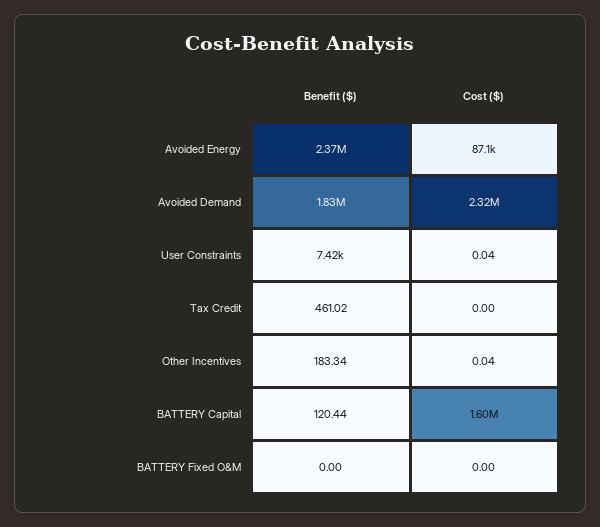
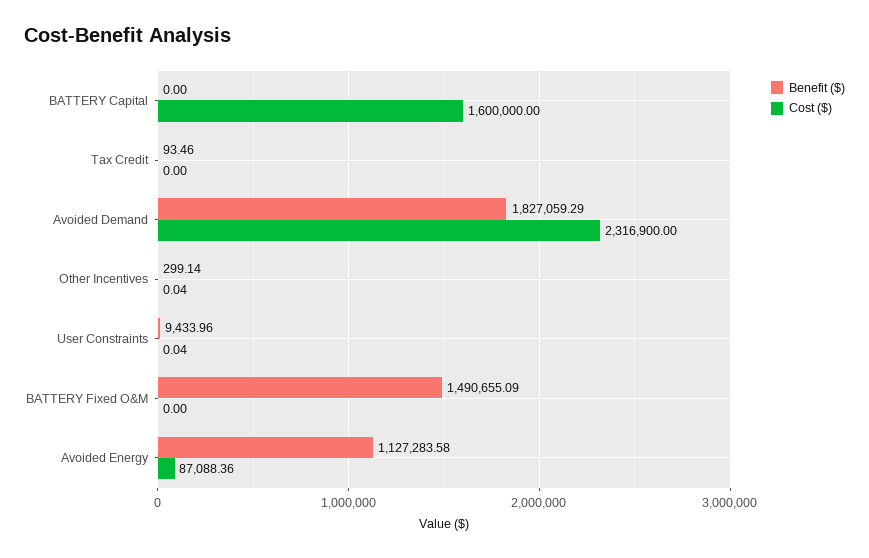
Benefit ($), Avoided Energy: 2370000 -> 1127283.58
Benefit ($), User Constraints: 7420 -> 9433.96
Benefit ($), Tax Credit: 461.02 -> 93.46
Benefit ($), Other Incentives: 183.34 -> 299.14
Benefit ($), BATTERY Capital: 120.44 -> 0
Benefit ($), BATTERY Fixed O&M: 0 -> 1490655.09

